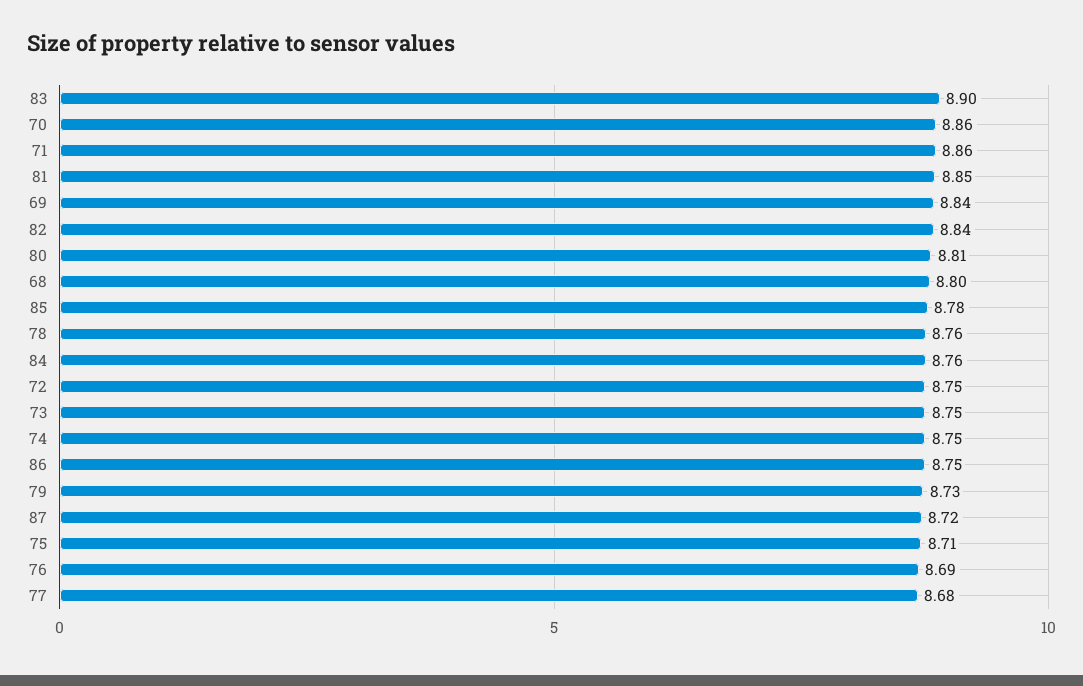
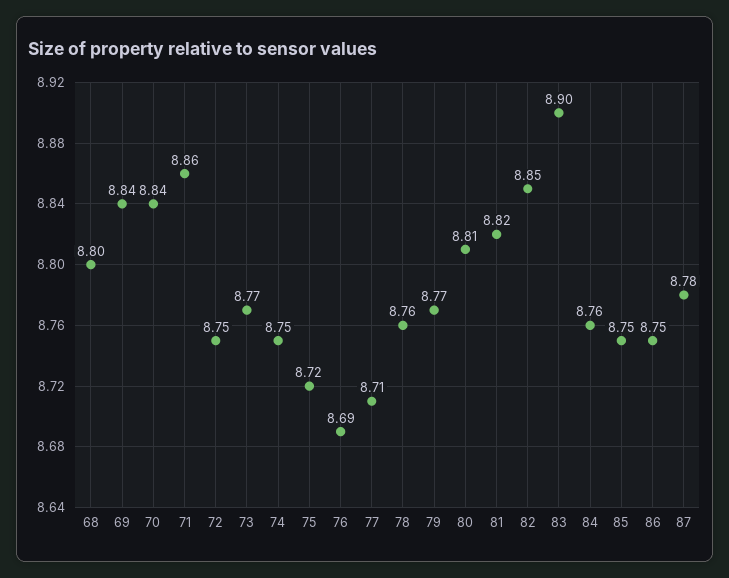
70: 8.86 -> 8.84
81: 8.85 -> 8.82
82: 8.84 -> 8.85
85: 8.78 -> 8.75
73: 8.75 -> 8.77
79: 8.73 -> 8.77
87: 8.72 -> 8.78
75: 8.71 -> 8.72
77: 8.68 -> 8.71

